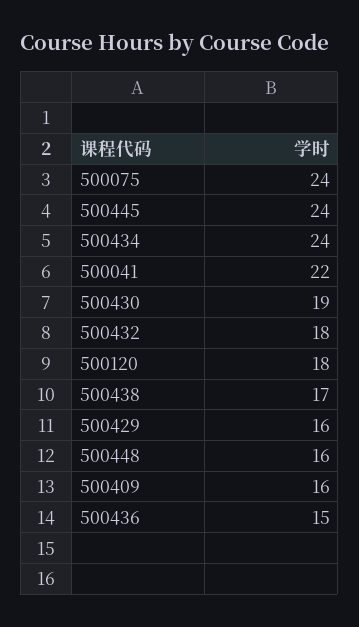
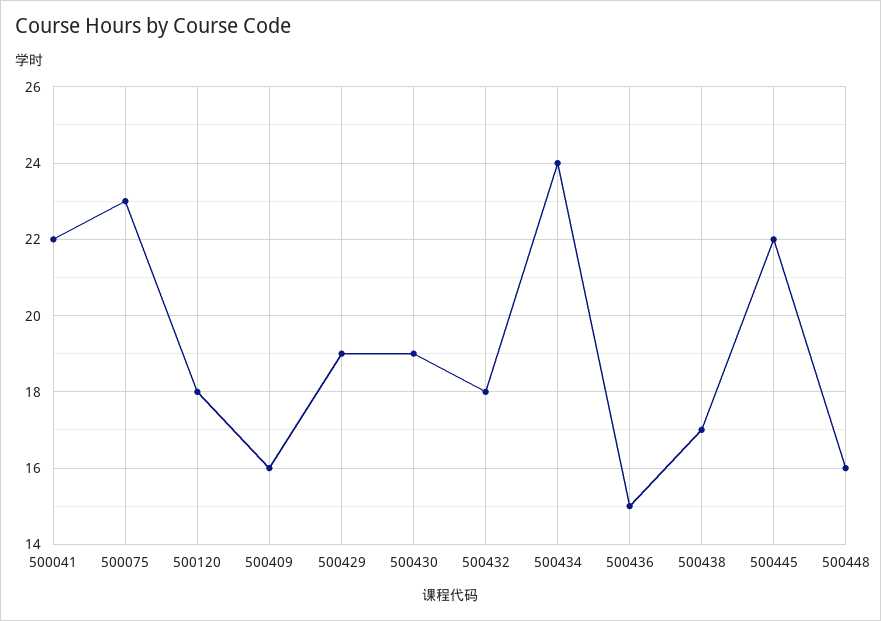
500075: 24 -> 23
500445: 24 -> 22
500429: 16 -> 19

